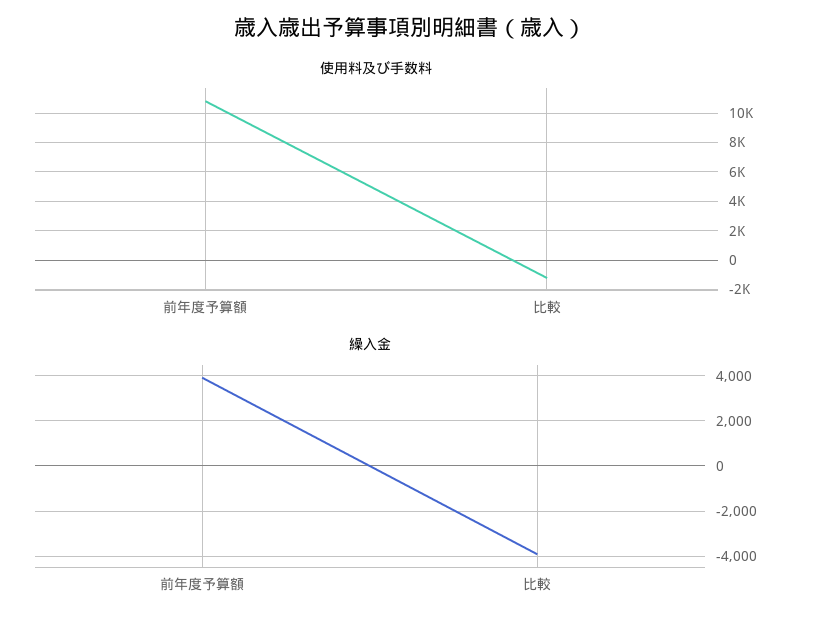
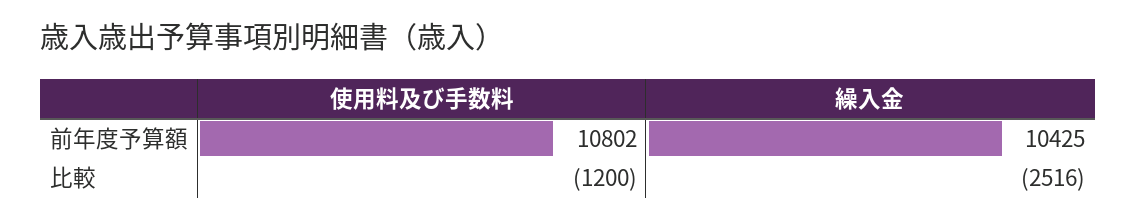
繰入金, 前年度予算額: 4000 -> 10425
繰入金, 比較: -4000 -> -2516

